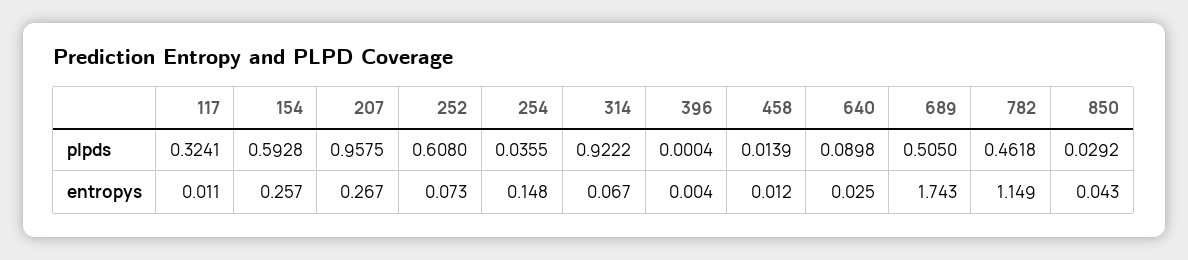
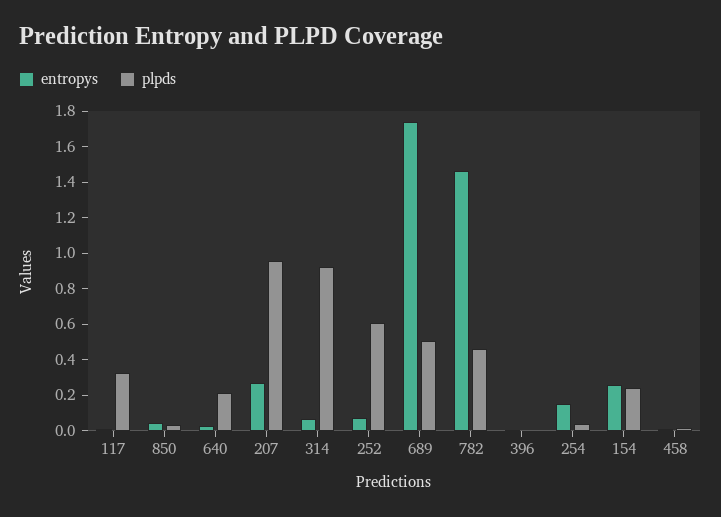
plpds, 154: 0.5928 -> 0.25
plpds, 640: 0.0898 -> 0.2
entropys, 782: 1.149 -> 1.45

